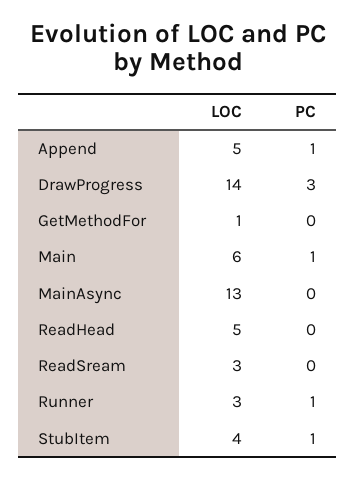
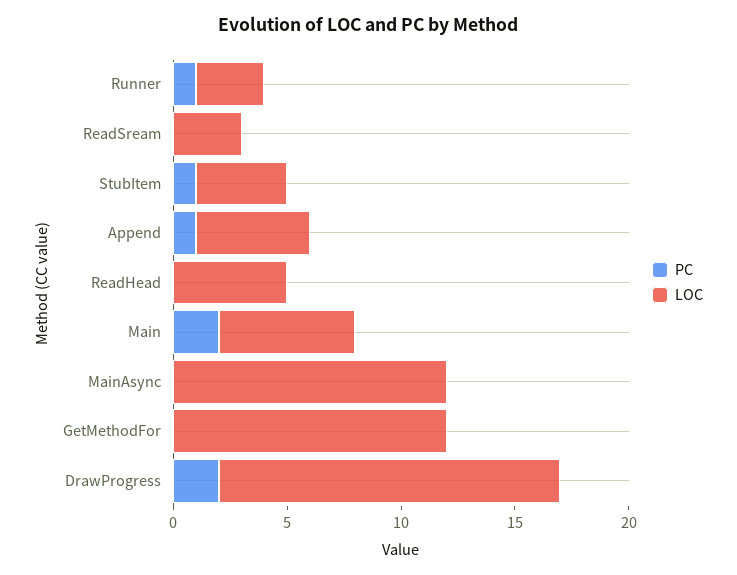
LOC, DrawProgress: 14 -> 15
PC, DrawProgress: 3 -> 2
LOC, GetMethodFor: 1 -> 12
PC, Main: 1 -> 2
LOC, MainAsync: 13 -> 12

